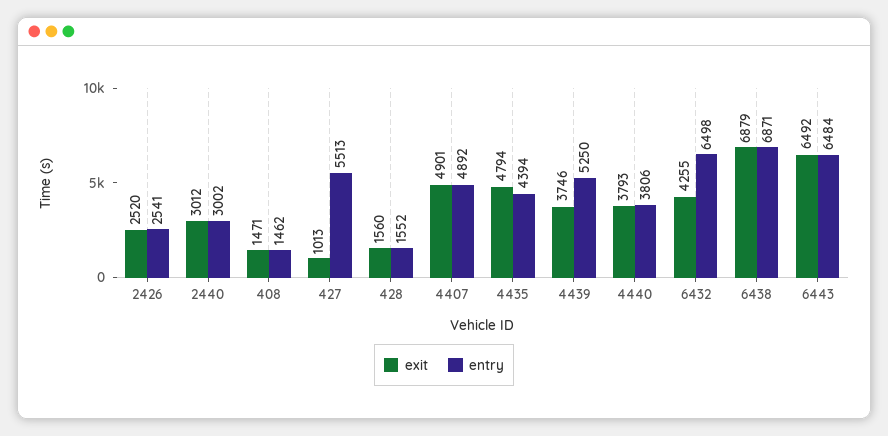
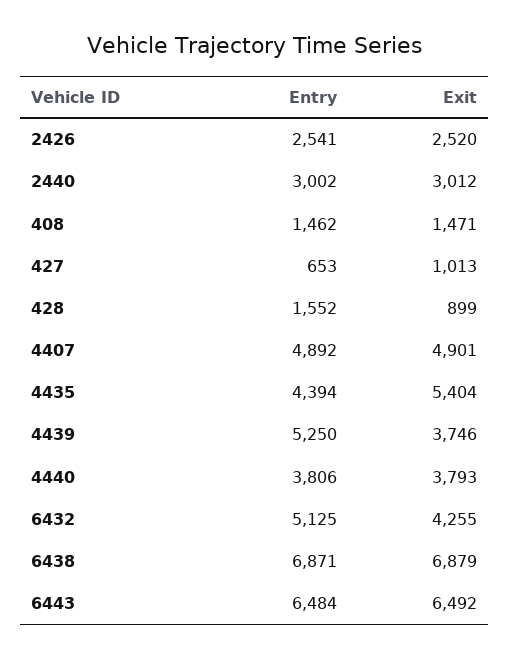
entry, 427: 5513 -> 653
exit, 428: 1560 -> 899
exit, 4435: 4794 -> 5404
entry, 6432: 6498 -> 5125

